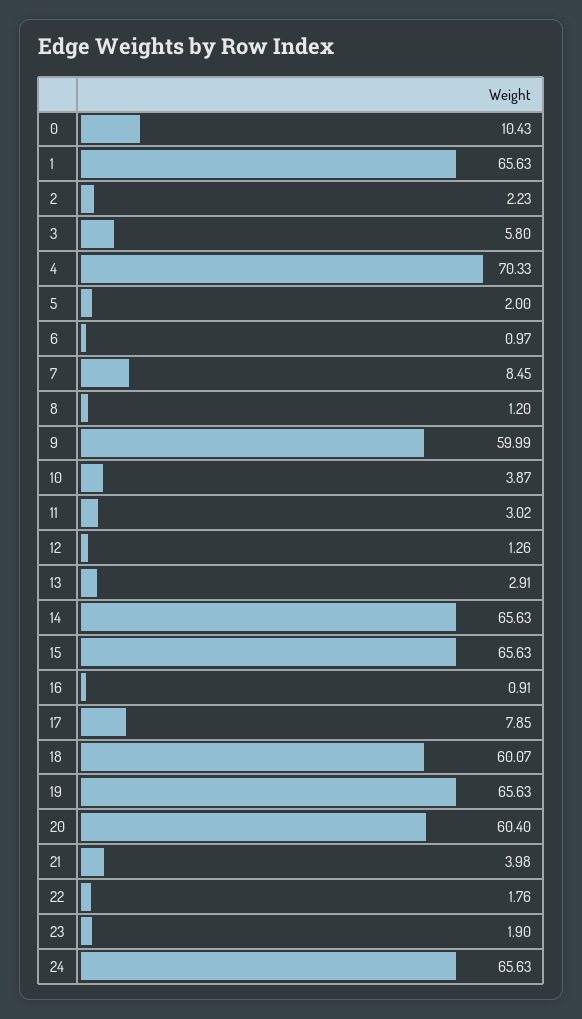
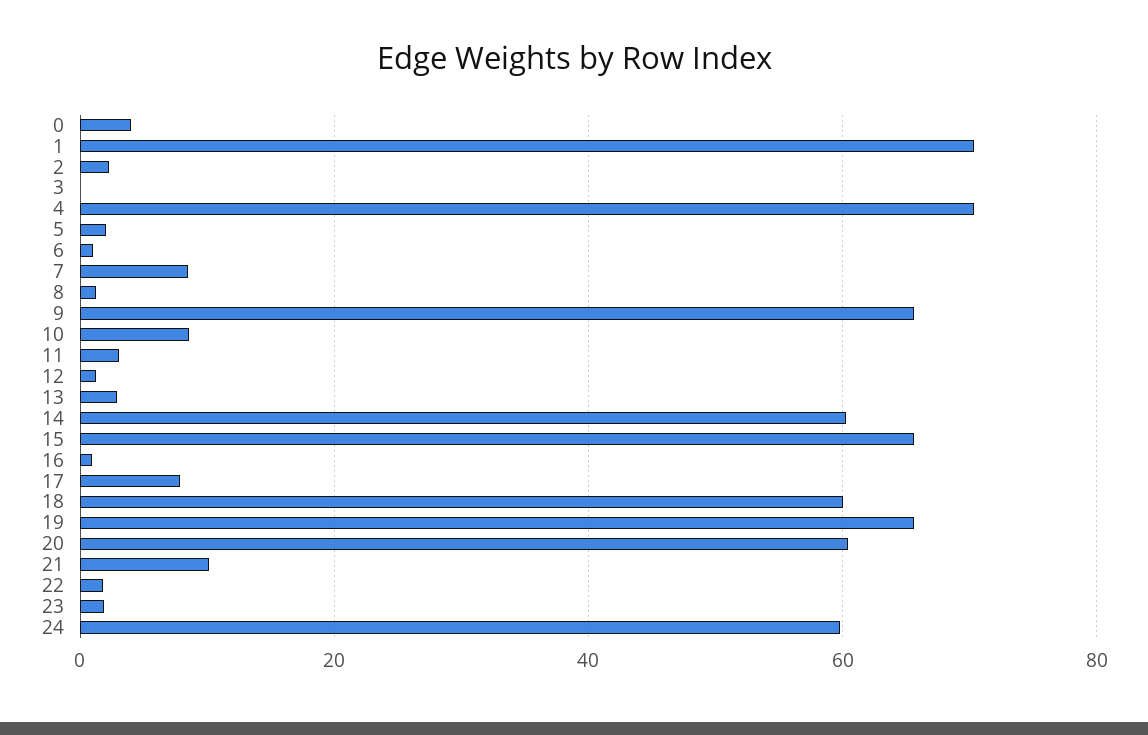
0: 10.43 -> 4
1: 65.63 -> 70
3: 5.8 -> 0
9: 59.99 -> 66
10: 3.87 -> 8
14: 65.63 -> 60
21: 3.98 -> 10
24: 65.63 -> 60

